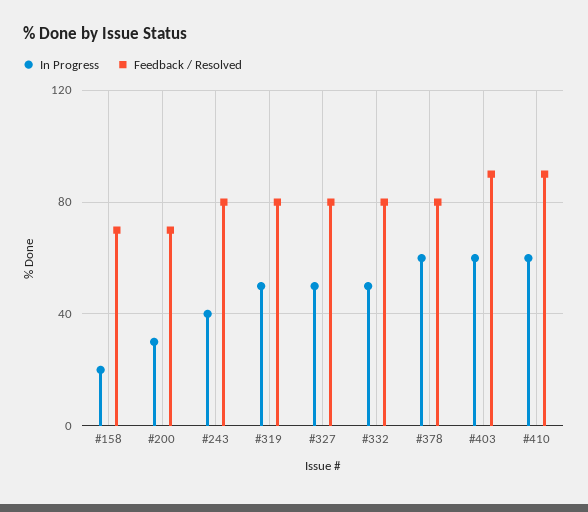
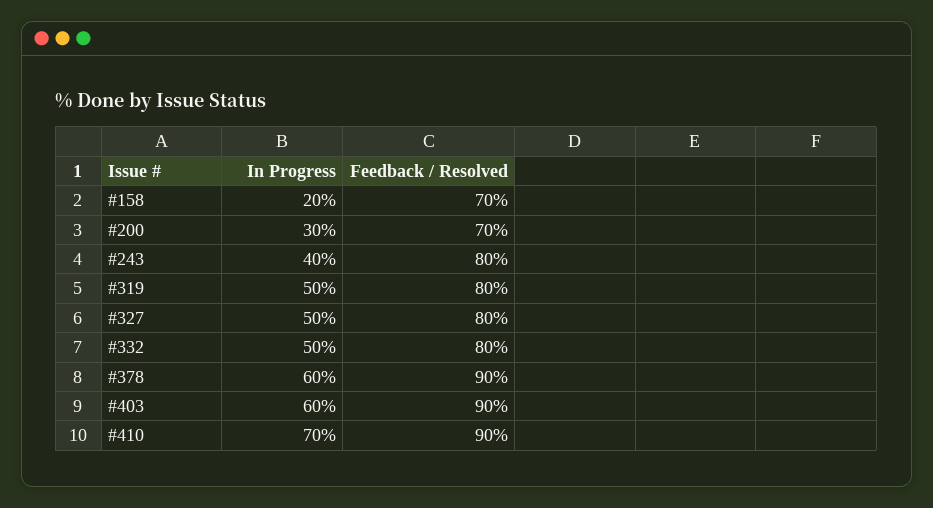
Feedback / Resolved, #378: 80 -> 90
In Progress, #410: 60 -> 70

